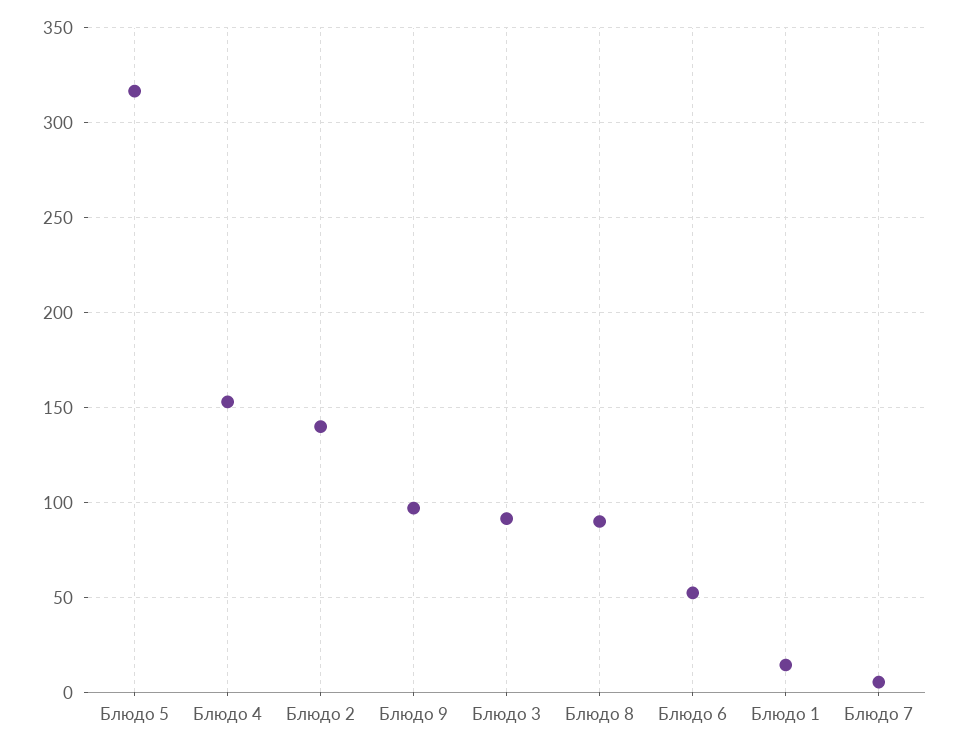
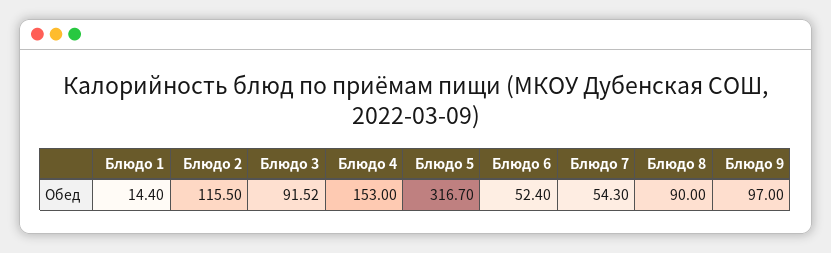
Блюдо 2: 140 -> 115.5
Блюдо 7: 5 -> 54.3

